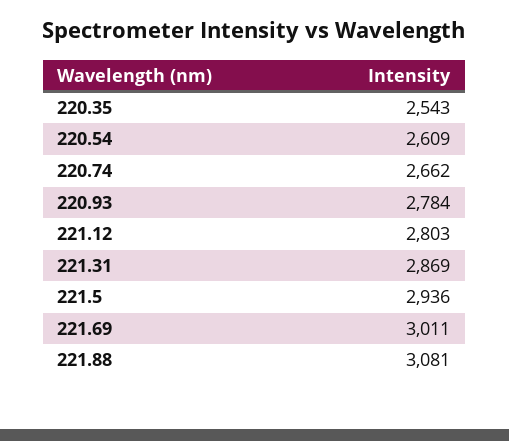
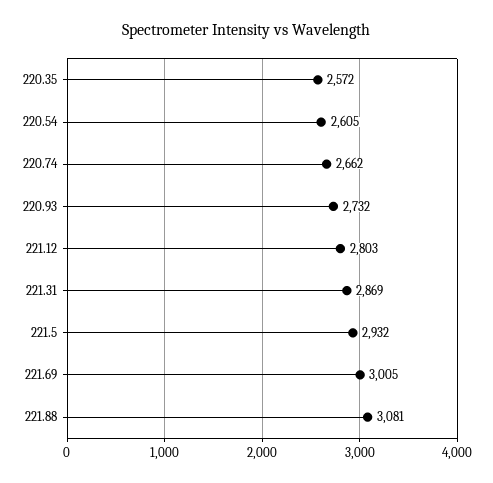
220.35: 2543 -> 2572
220.54: 2609 -> 2605
220.93: 2784 -> 2732
221.5: 2936 -> 2932
221.69: 3011 -> 3005

